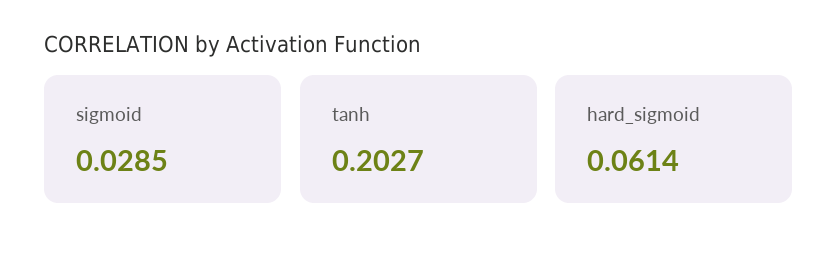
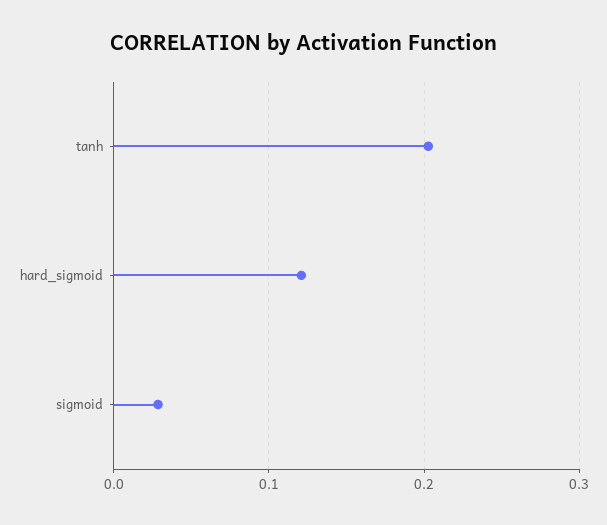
hard_sigmoid: 0.0614 -> 0.12

